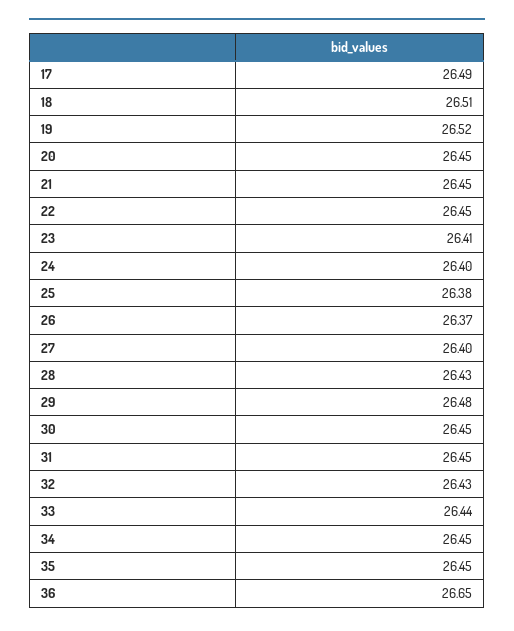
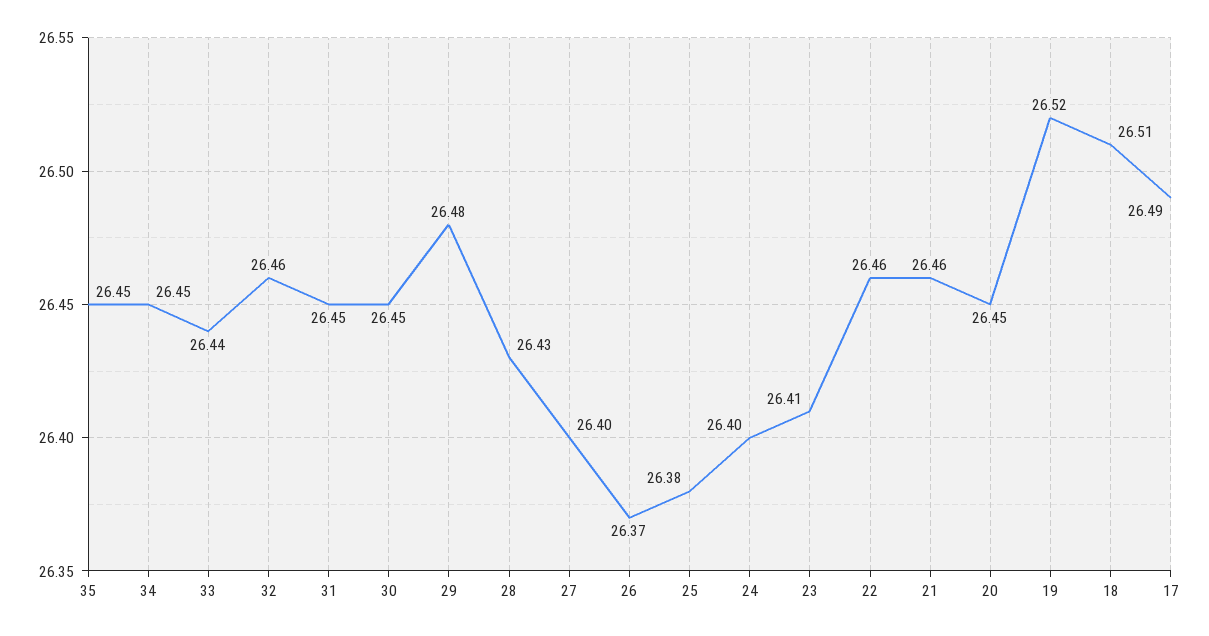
21: 26.45 -> 26.46
22: 26.45 -> 26.46
32: 26.43 -> 26.46
36: 26.65 -> none

